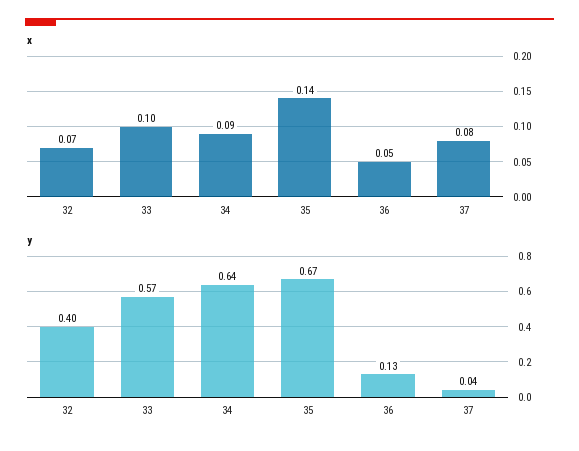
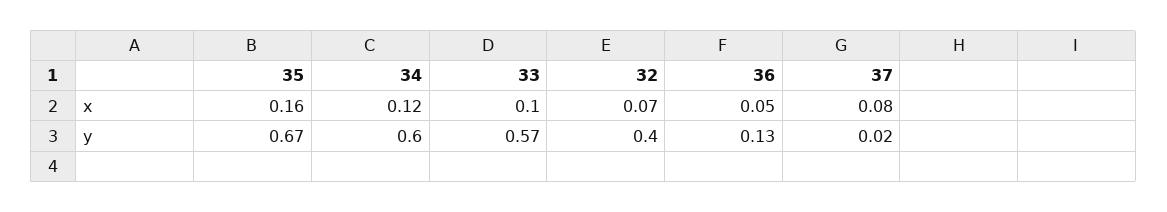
x, 34: 0.09 -> 0.12
x, 35: 0.14 -> 0.16
y, 34: 0.64 -> 0.6
y, 37: 0.04 -> 0.02

